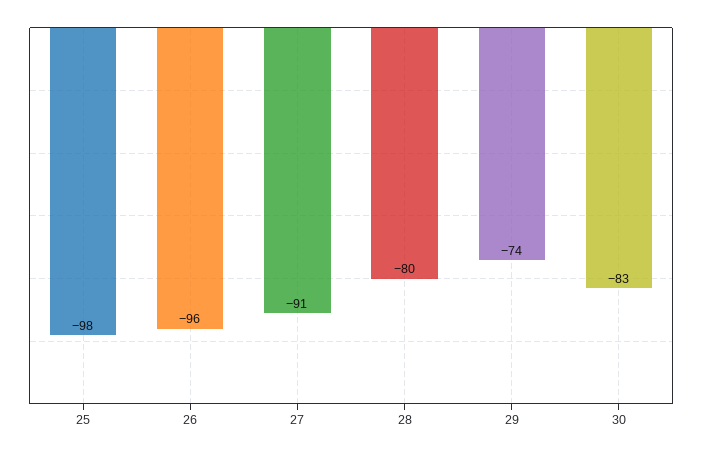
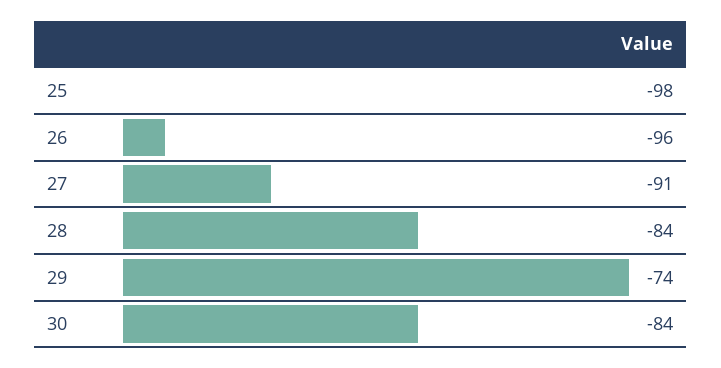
28: -80 -> -84
30: -83 -> -84

